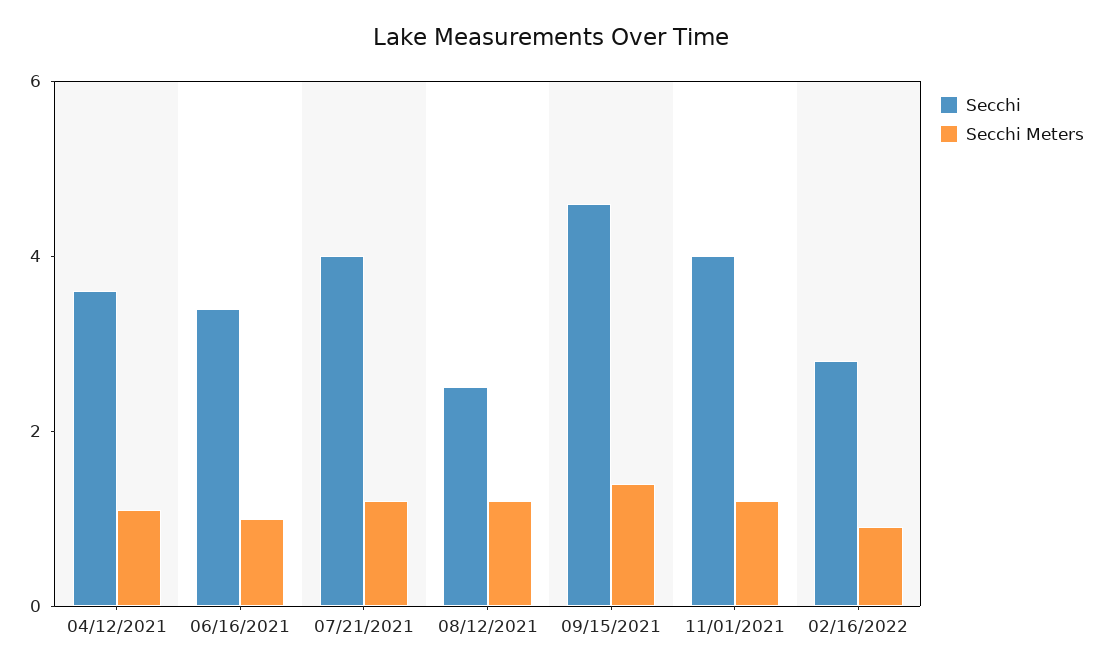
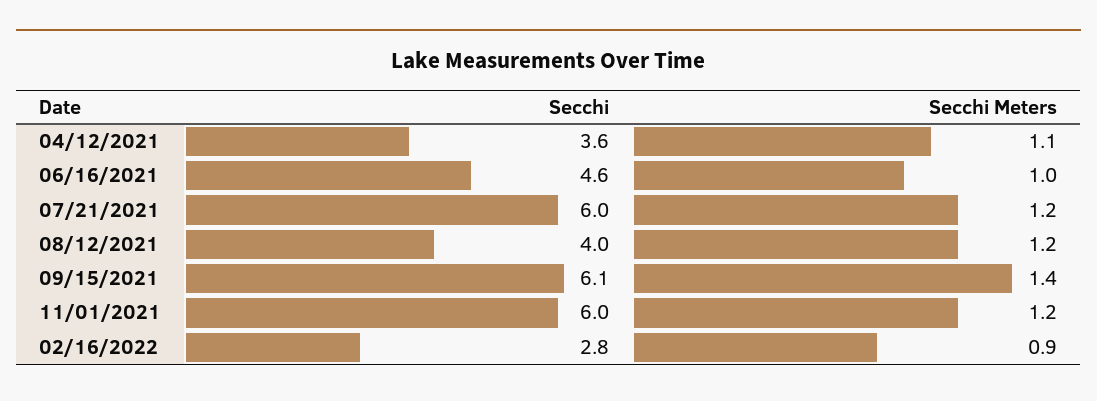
Secchi, 06/16/2021: 3.5 -> 4.6
Secchi, 07/21/2021: 4 -> 6
Secchi, 08/12/2021: 2.5 -> 4
Secchi, 09/15/2021: 4.5 -> 6.1
Secchi, 11/01/2021: 4 -> 6

